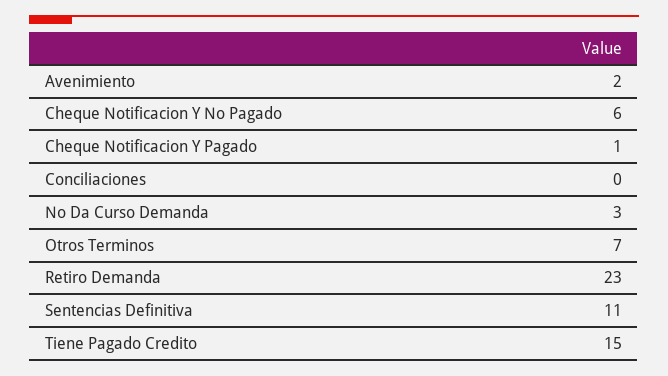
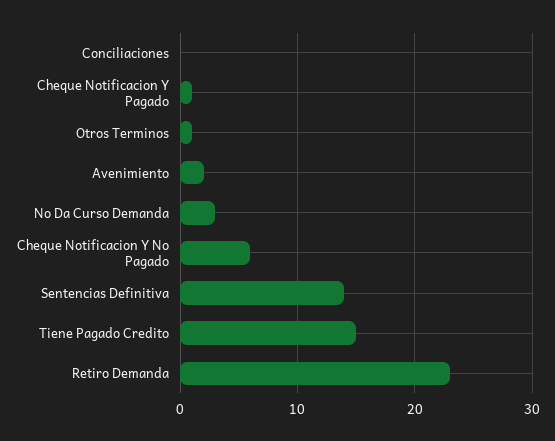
Otros Terminos: 7 -> 1
Sentencias Definitiva: 11 -> 14

